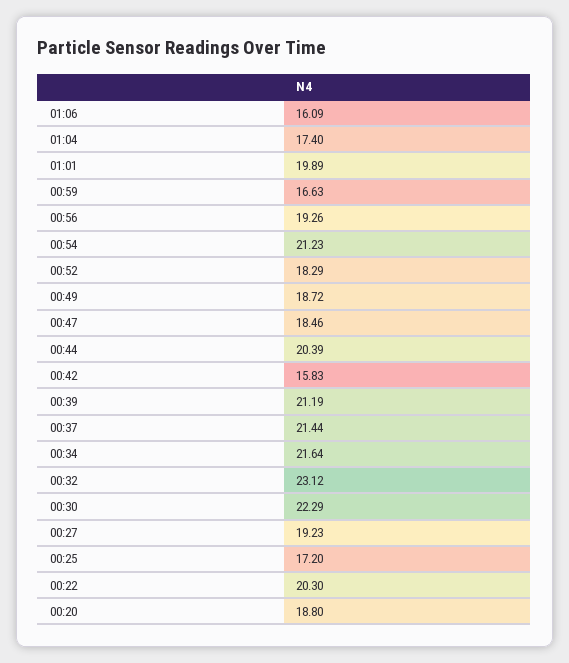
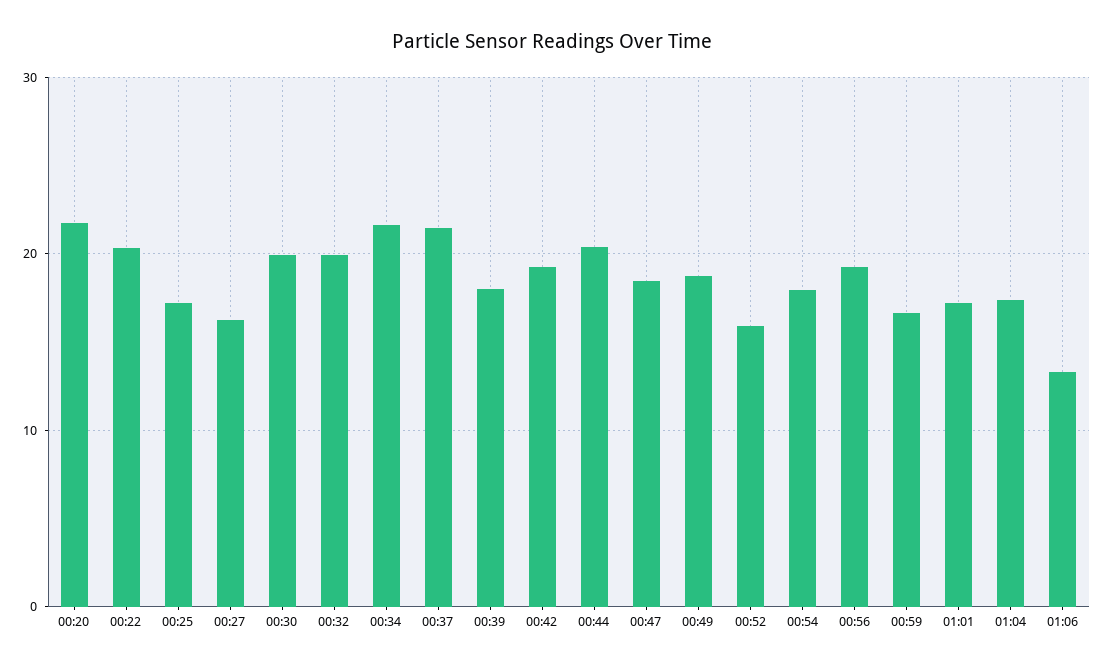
01:06: 16.09 -> 13
01:01: 19.89 -> 17
00:54: 21.23 -> 18
00:52: 18.29 -> 16
00:42: 15.83 -> 19
00:39: 21.19 -> 18
00:32: 23.12 -> 20
00:30: 22.29 -> 20
00:27: 19.23 -> 16
00:20: 18.8 -> 22

